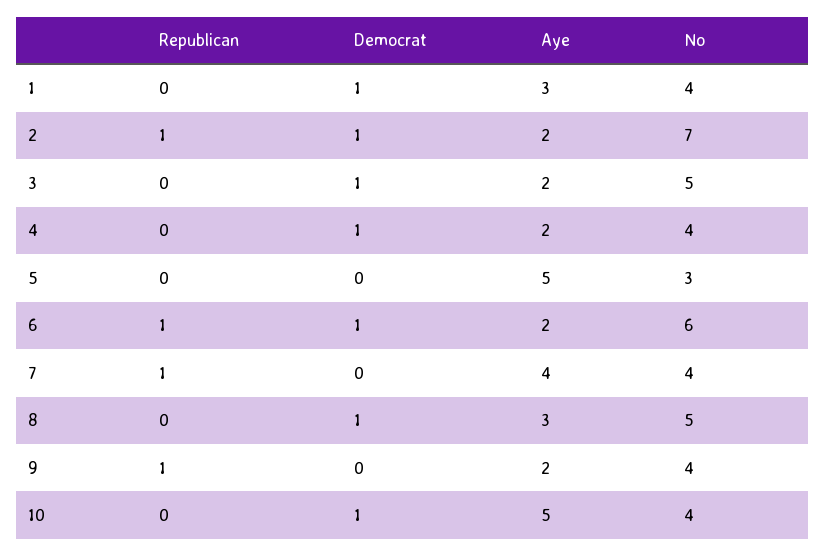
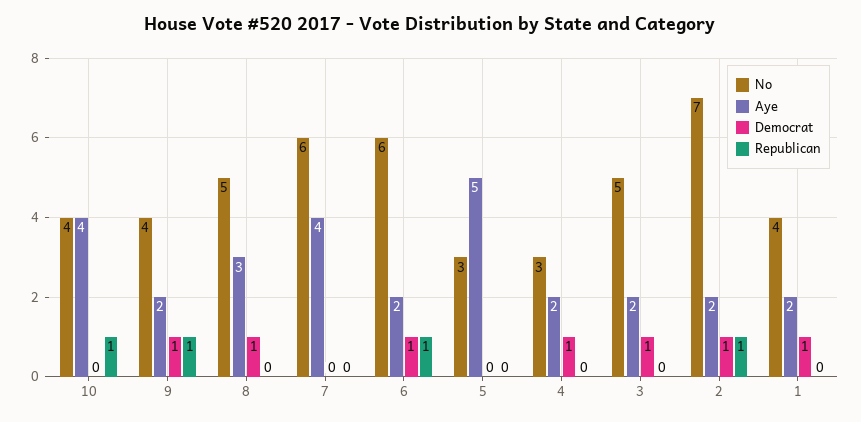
Aye, 1: 3 -> 2
No, 4: 4 -> 3
Republican, 7: 1 -> 0
No, 7: 4 -> 6
Democrat, 9: 0 -> 1
Republican, 10: 0 -> 1
Democrat, 10: 1 -> 0
Aye, 10: 5 -> 4

